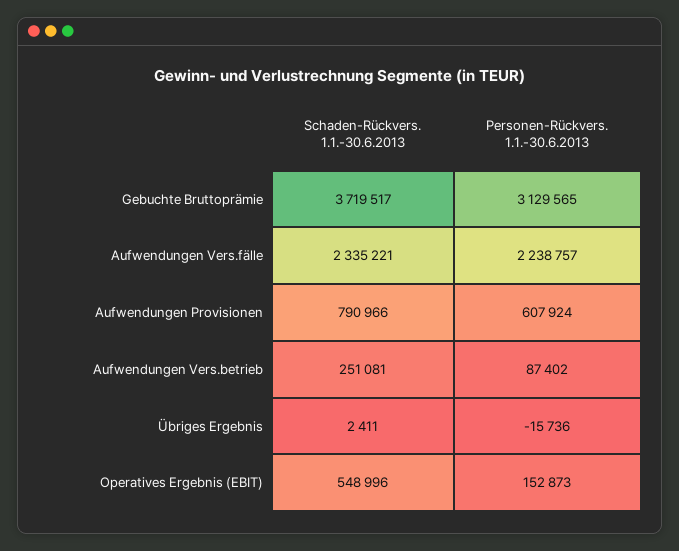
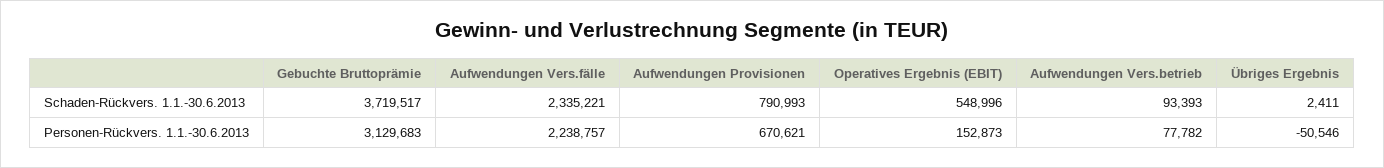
Personen-Rückvers. 1.1.-30.6.2013, Gebuchte Bruttoprämie: 3129565 -> 3129683
Schaden-Rückvers. 1.1.-30.6.2013, Aufwendungen Provisionen: 790966 -> 790993
Personen-Rückvers. 1.1.-30.6.2013, Aufwendungen Provisionen: 607924 -> 670621
Schaden-Rückvers. 1.1.-30.6.2013, Aufwendungen Vers.betrieb: 251081 -> 93393
Personen-Rückvers. 1.1.-30.6.2013, Aufwendungen Vers.betrieb: 87402 -> 77782
Personen-Rückvers. 1.1.-30.6.2013, Übriges Ergebnis: -15736 -> -50546

